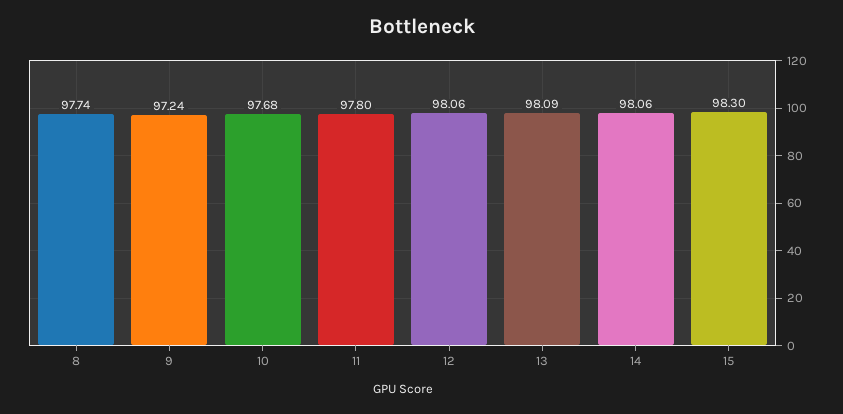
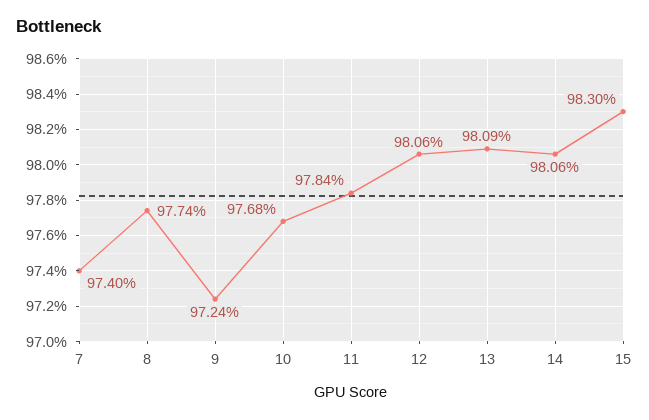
11: 97.8 -> 97.84
7: none -> 97.4

